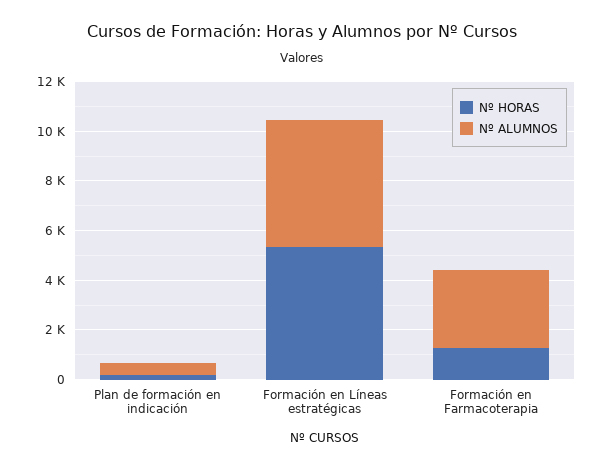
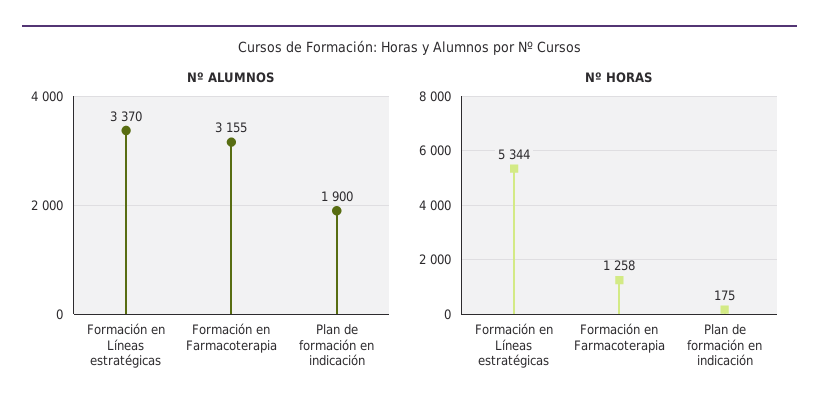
Nº ALUMNOS, Plan de formación en indicación: 500 -> 1900
Nº ALUMNOS, Formación en Líneas estratégicas: 5000 -> 3370

